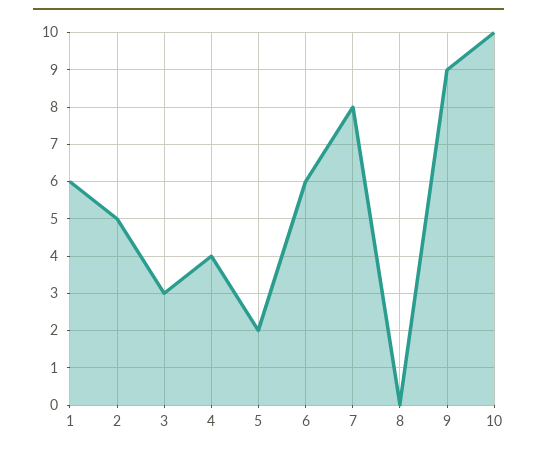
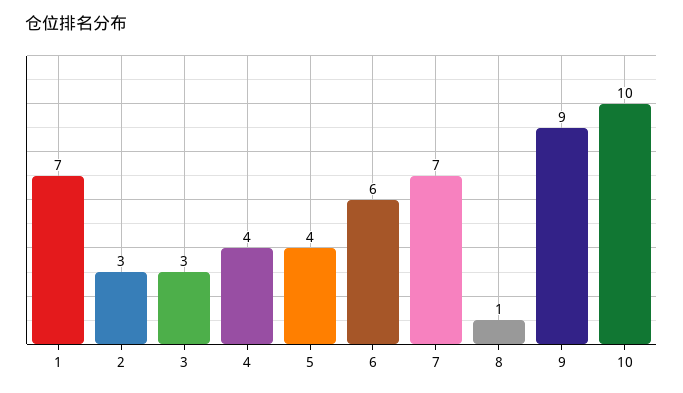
1: 6 -> 7
2: 5 -> 3
5: 2 -> 4
7: 8 -> 7
8: 0 -> 1

